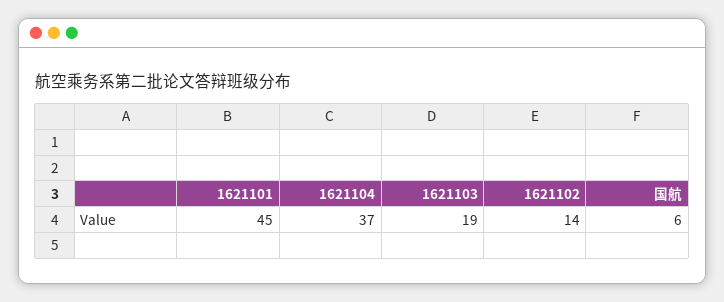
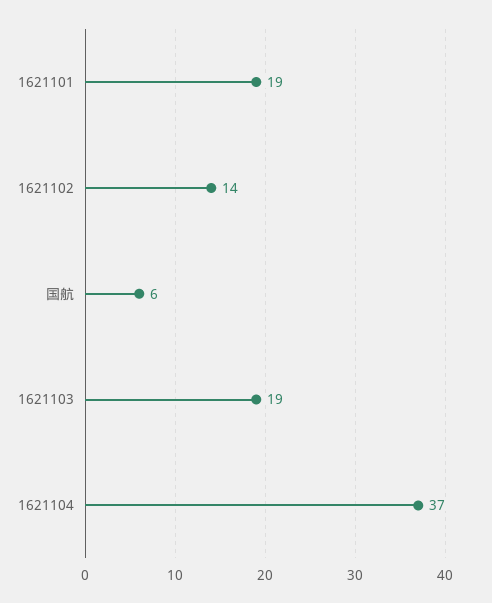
1621101: 45 -> 19

